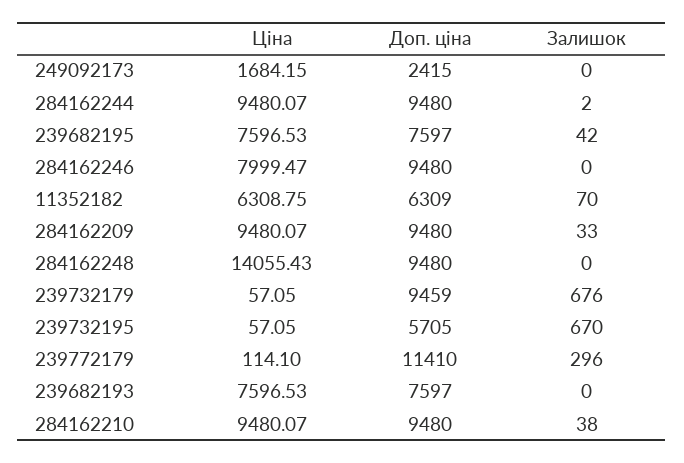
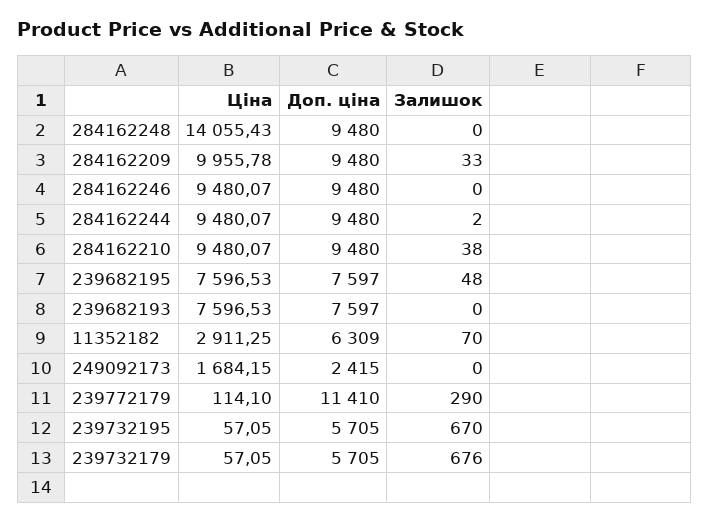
Залишок, 239682195: 42 -> 48
Ціна, 284162246: 7999.47 -> 9480.07
Ціна, 11352182: 6308.75 -> 2911.25
Ціна, 284162209: 9480.07 -> 9955.78
Доп. ціна, 239732179: 9459 -> 5705
Залишок, 239772179: 296 -> 290

